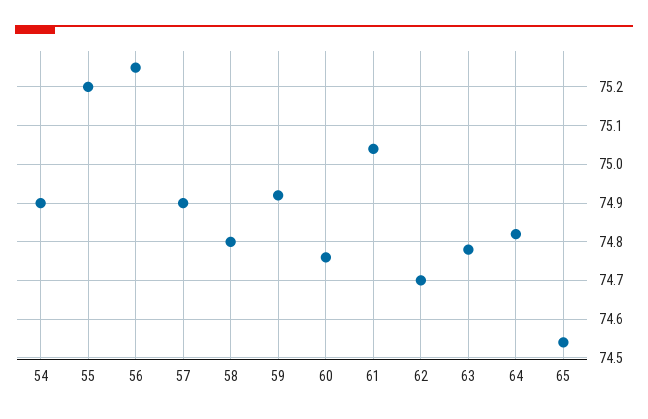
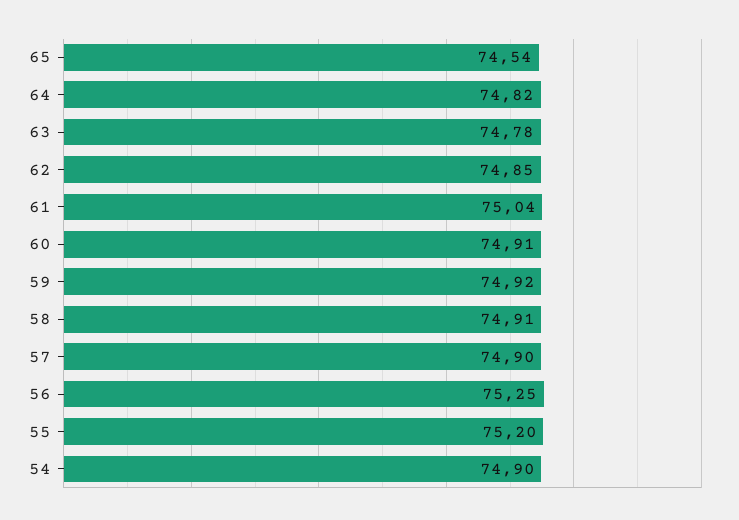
58: 74.8 -> 74.91
60: 74.75 -> 74.91
62: 74.7 -> 74.85

